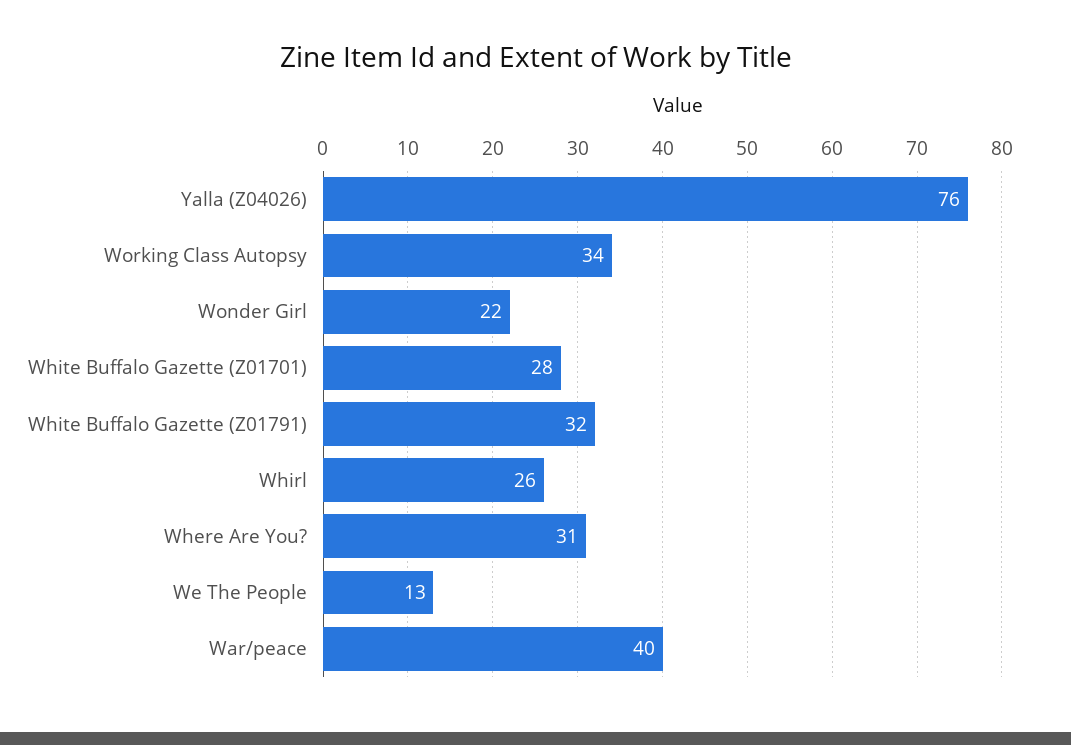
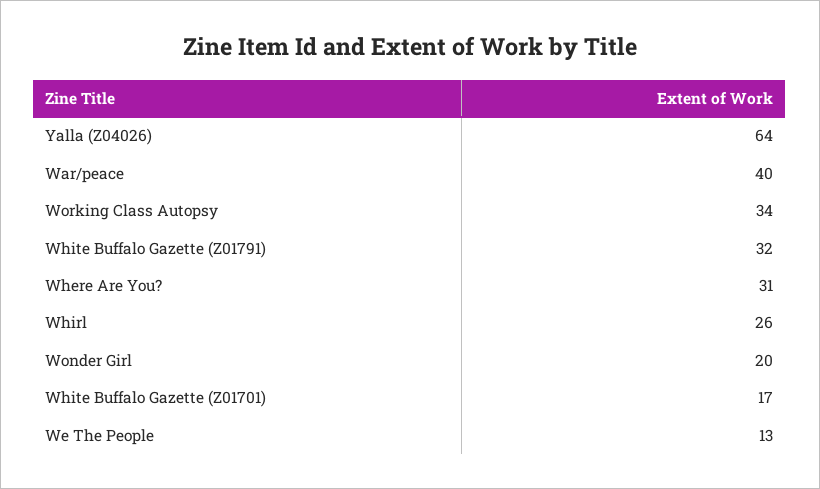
Yalla (Z04026): 76 -> 64
Wonder Girl: 22 -> 20
White Buffalo Gazette (Z01701): 28 -> 17

